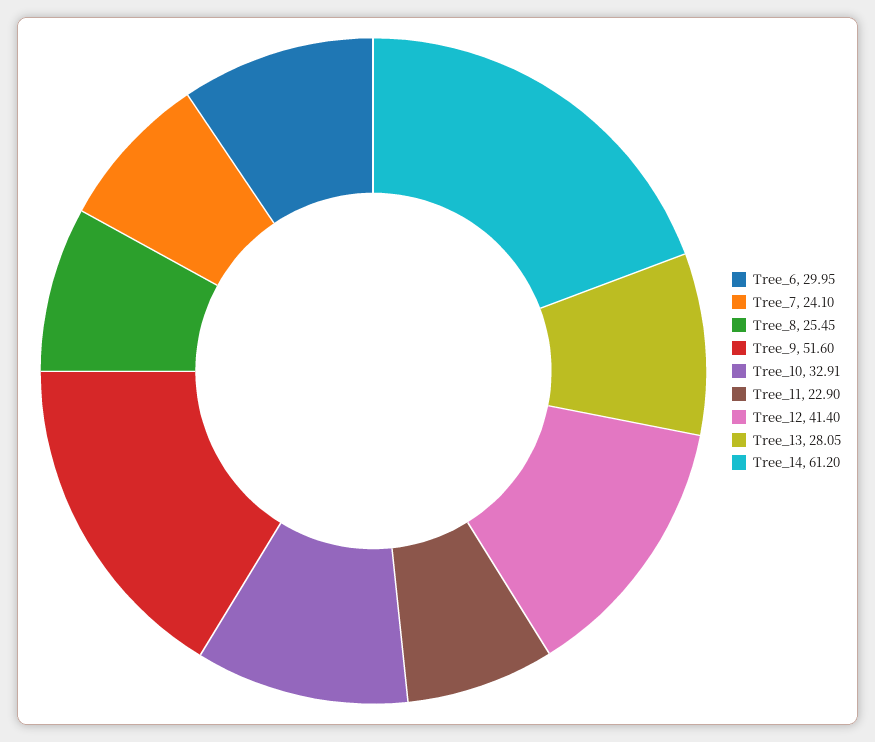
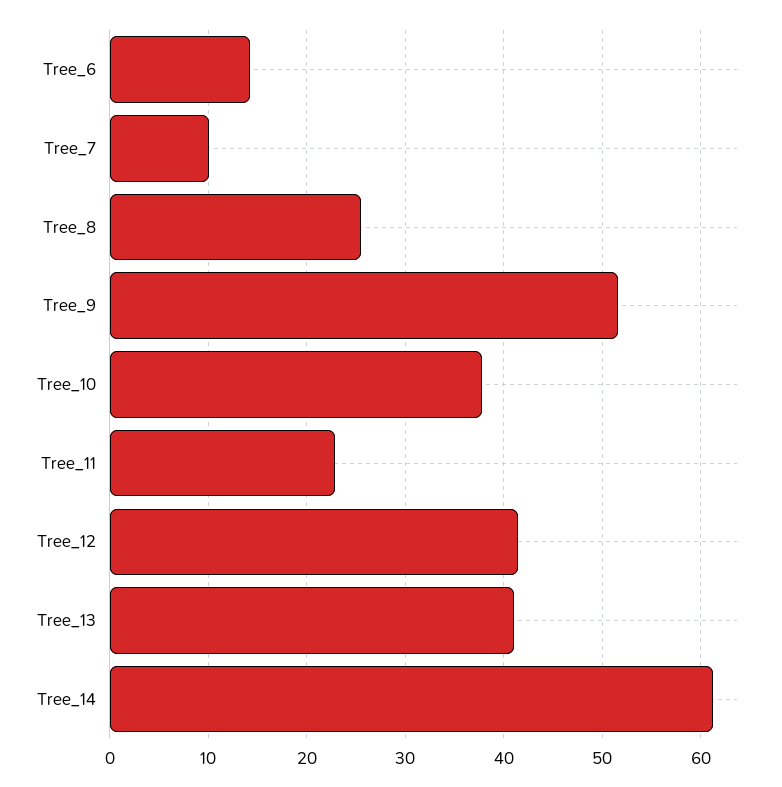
Tree_6: 29.95 -> 14
Tree_7: 24.1 -> 10
Tree_10: 32.91 -> 38
Tree_13: 28.05 -> 41

